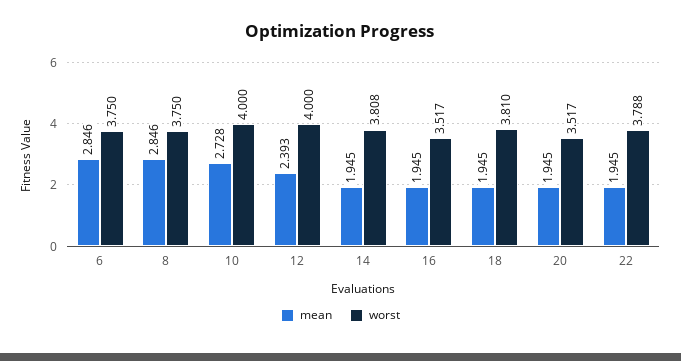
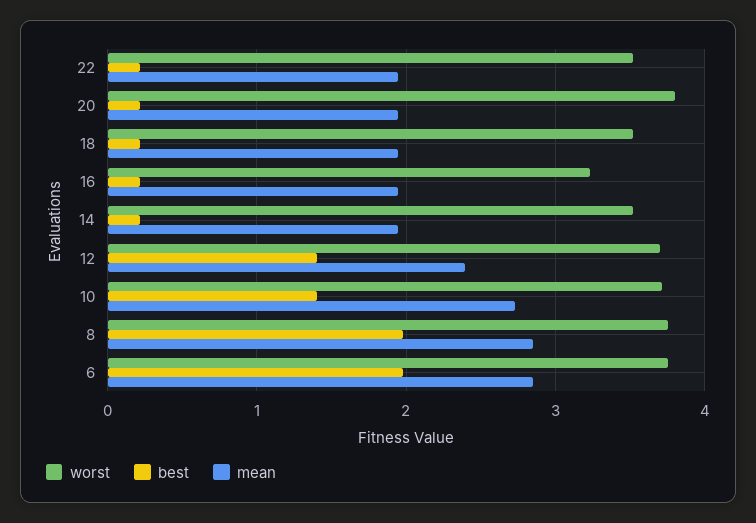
worst, 10: 4 -> 3.7
worst, 12: 4 -> 3.7
worst, 14: 3.808 -> 3.5
worst, 16: 3.517 -> 3.2
worst, 18: 3.81 -> 3.5
worst, 20: 3.517 -> 3.8
worst, 22: 3.788 -> 3.5
best, 22: none -> 0.2
best, 20: none -> 0.2
best, 18: none -> 0.2
best, 16: none -> 0.2
best, 14: none -> 0.2
best, 12: none -> 1.4
best, 10: none -> 1.4
best, 8: none -> 2
best, 6: none -> 2

